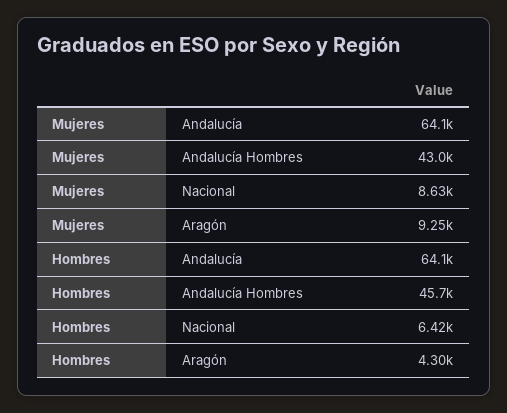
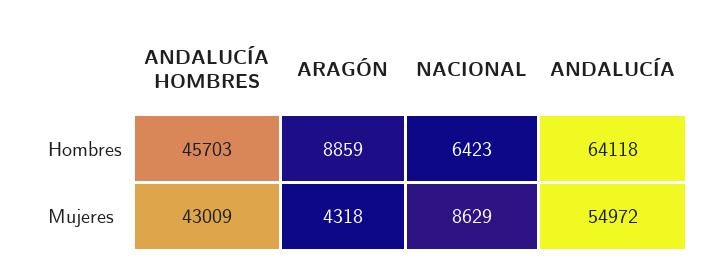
Mujeres, Andalucía: 64100 -> 54972
Mujeres, Aragón: 9250 -> 4318
Hombres, Aragón: 4300 -> 8859

